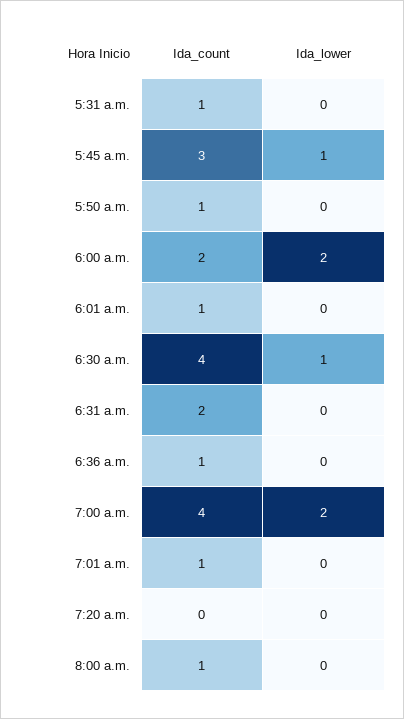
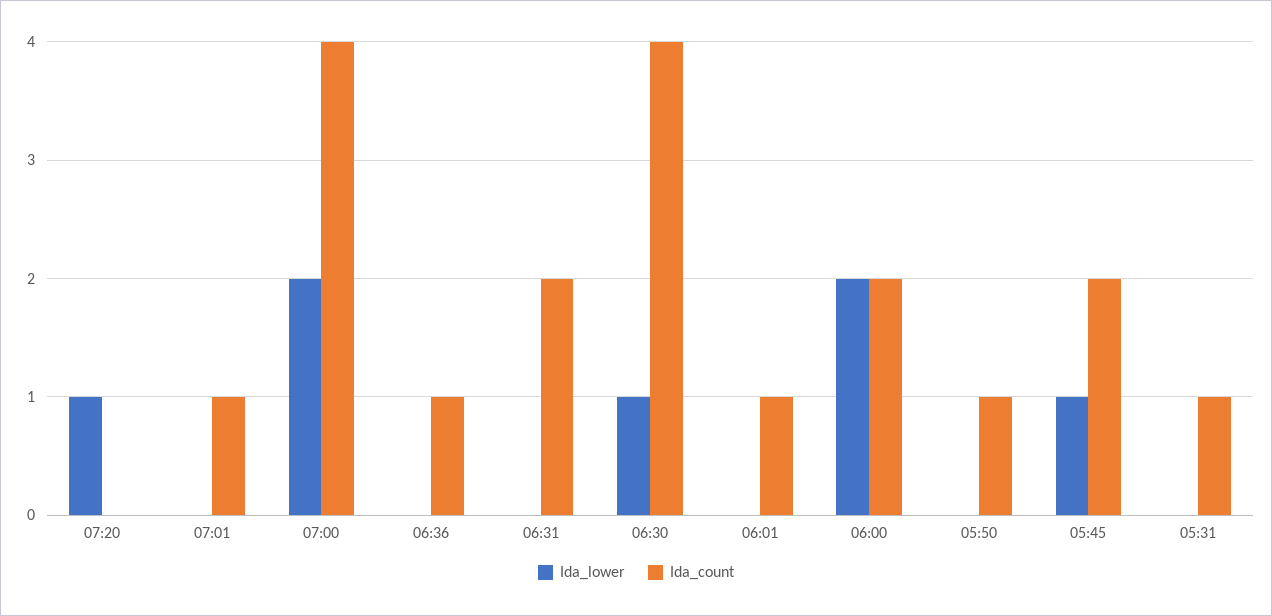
Ida_count, 5:45 a.m.: 3 -> 2
Ida_lower, 7:20 a.m.: 0 -> 1
Ida_count, 8:00 a.m.: 1 -> none
Ida_lower, 8:00 a.m.: 0 -> none

